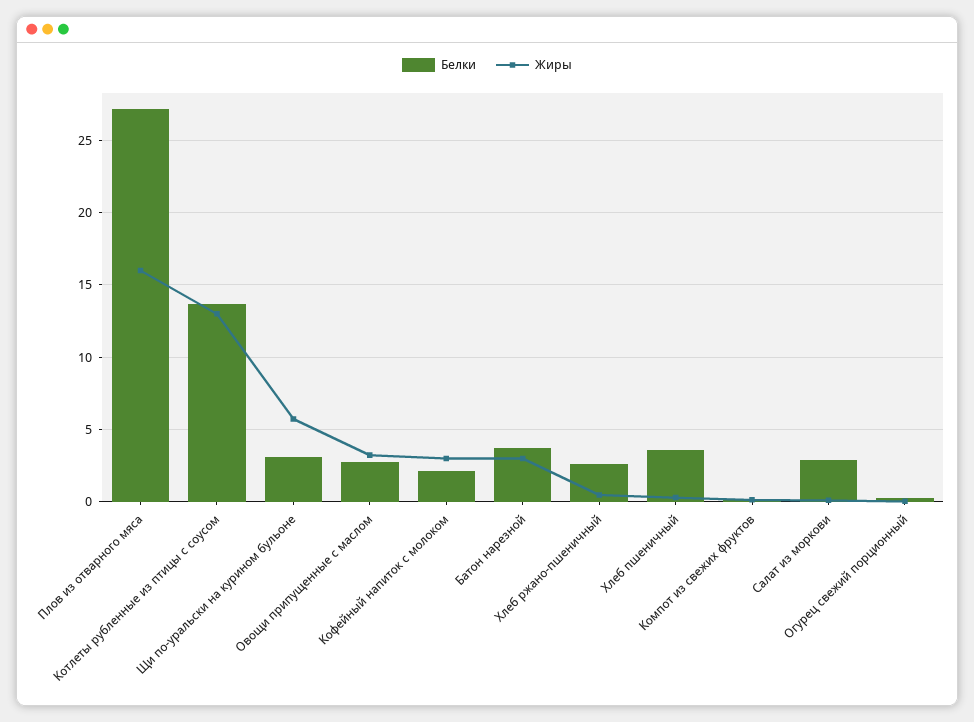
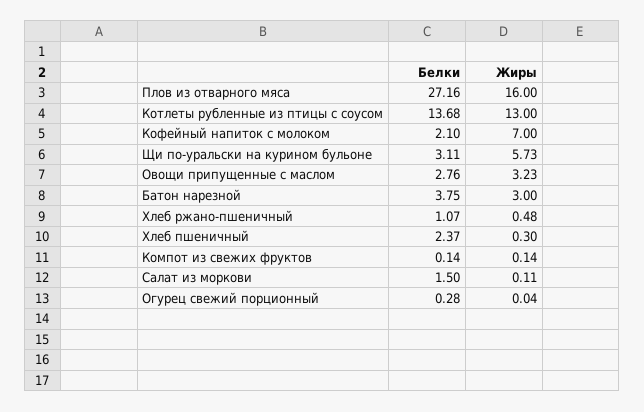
Жиры, Кофейный напиток с молоком: 3 -> 7
Белки, Хлеб ржано-пшеничный: 2.5 -> 1.07
Белки, Хлеб пшеничный: 3.5 -> 2.37
Белки, Салат из моркови: 3 -> 1.5

